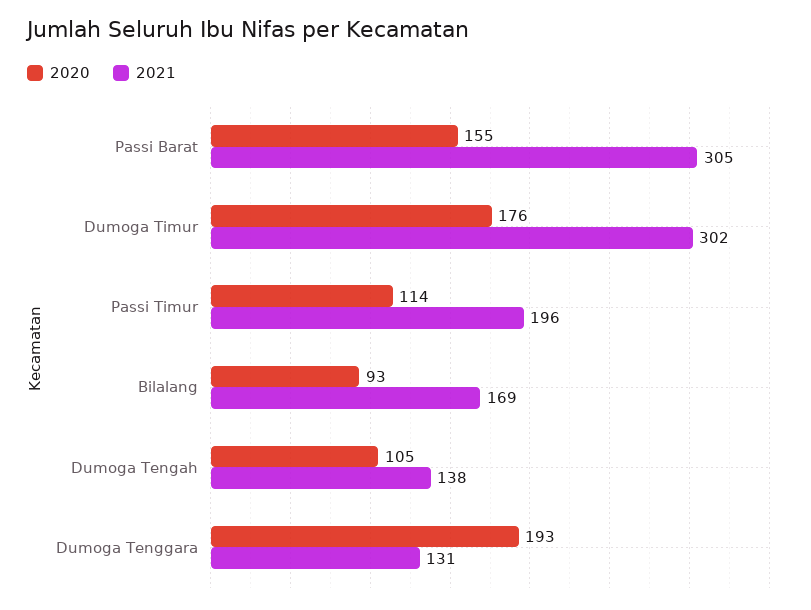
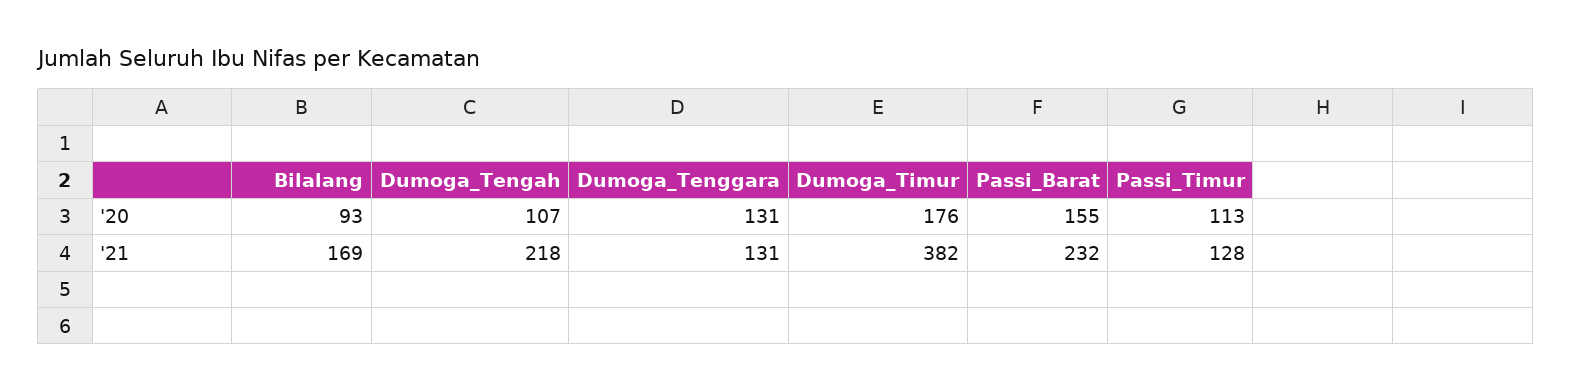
2021, Passi Barat: 305 -> 232
2021, Dumoga Timur: 302 -> 382
2020, Passi Timur: 114 -> 113
2021, Passi Timur: 196 -> 128
2020, Dumoga Tengah: 105 -> 107
2021, Dumoga Tengah: 138 -> 218
2020, Dumoga Tenggara: 193 -> 131

